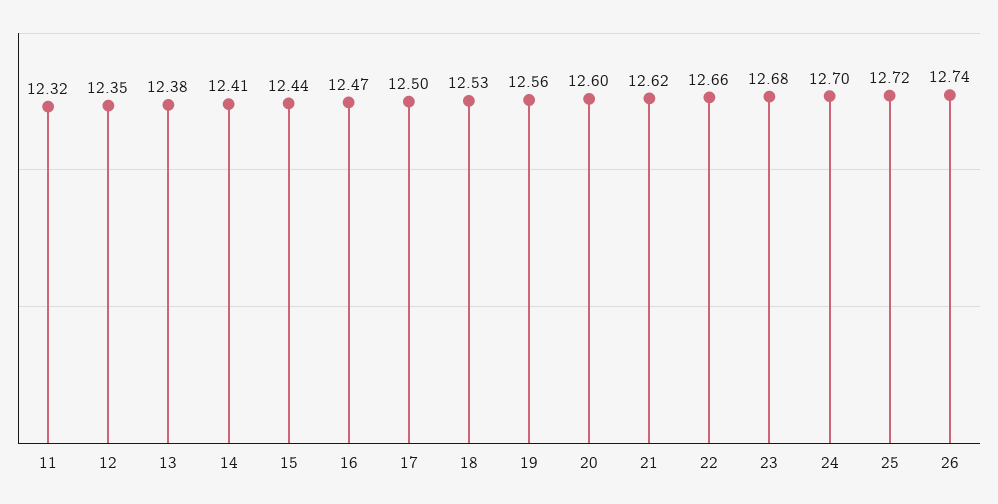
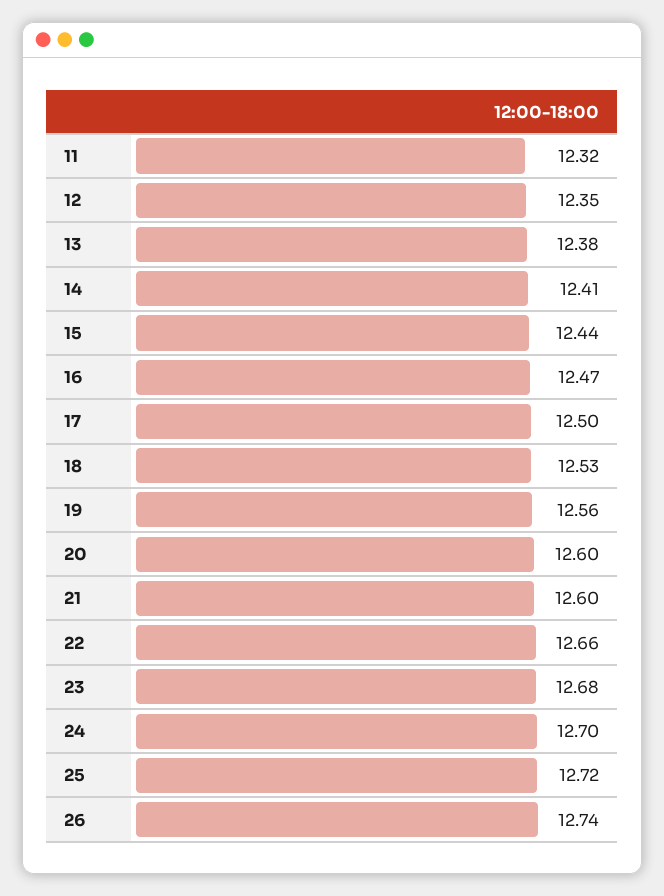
21: 12.62 -> 12.6

